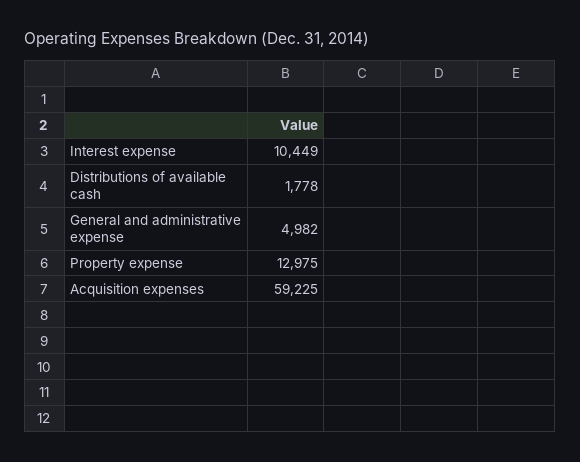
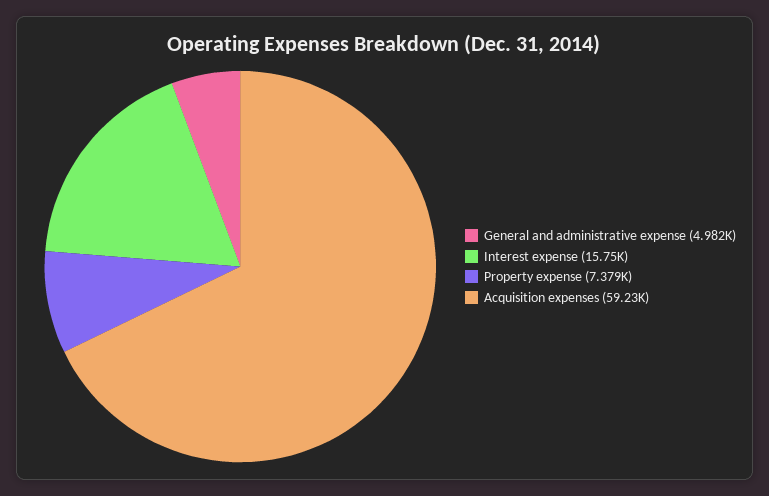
Interest expense: 10449 -> 15750
Distributions of available cash: 1778 -> none
Property expense: 12975 -> 7379

